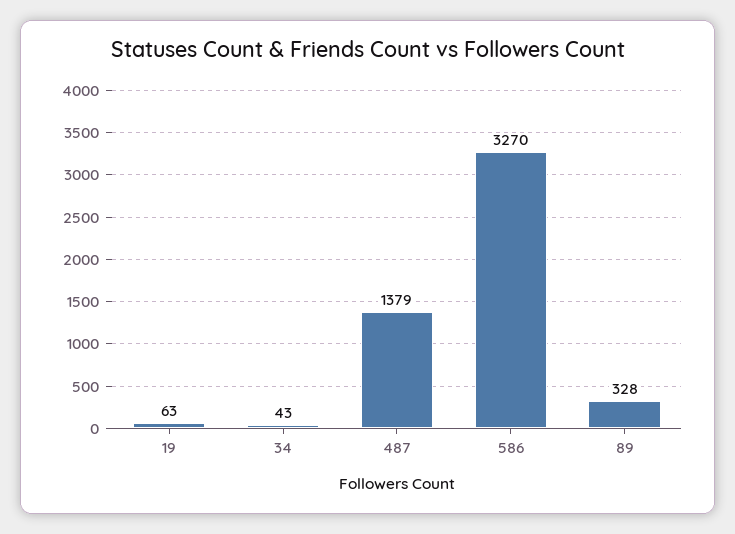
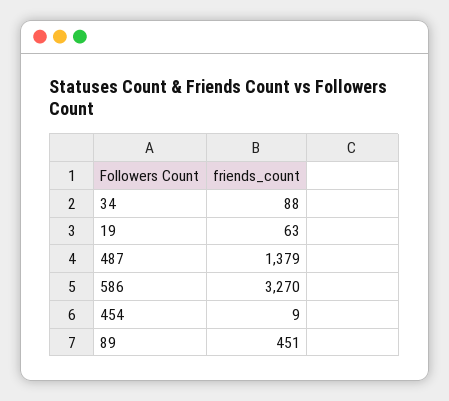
34: 43 -> 88
89: 328 -> 451
454: none -> 9

